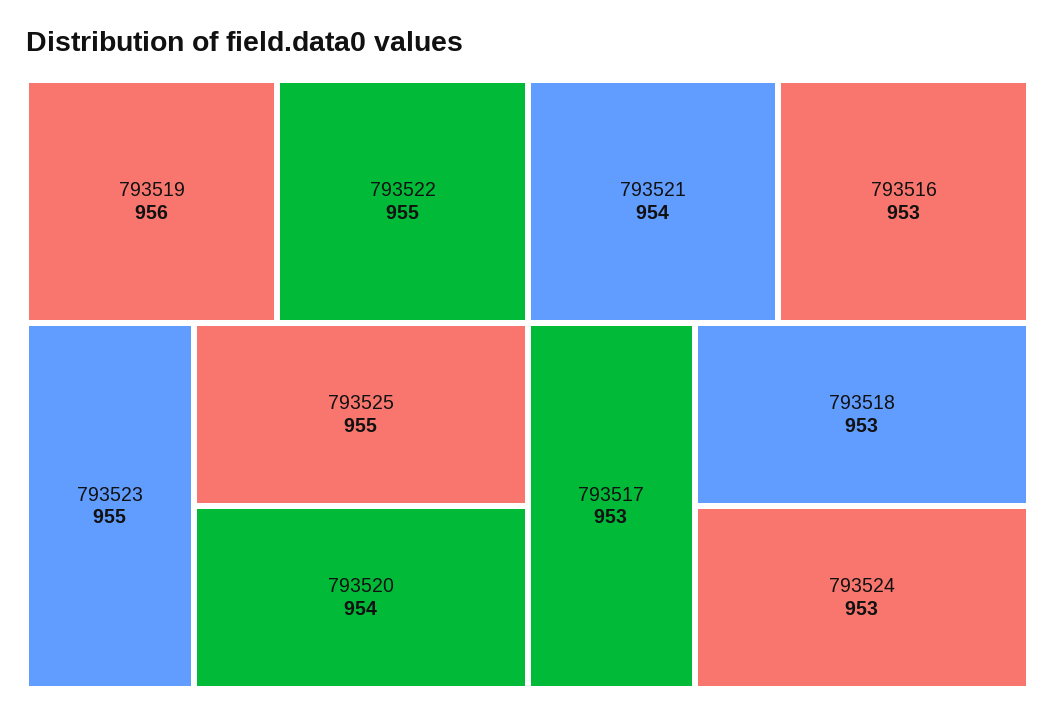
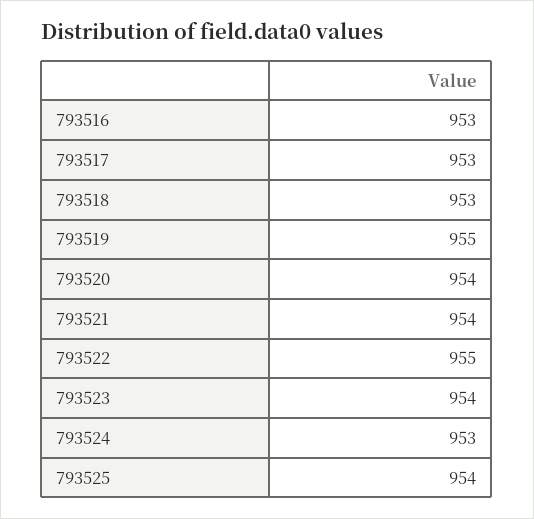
793519: 956 -> 955
793523: 955 -> 954
793525: 955 -> 954

